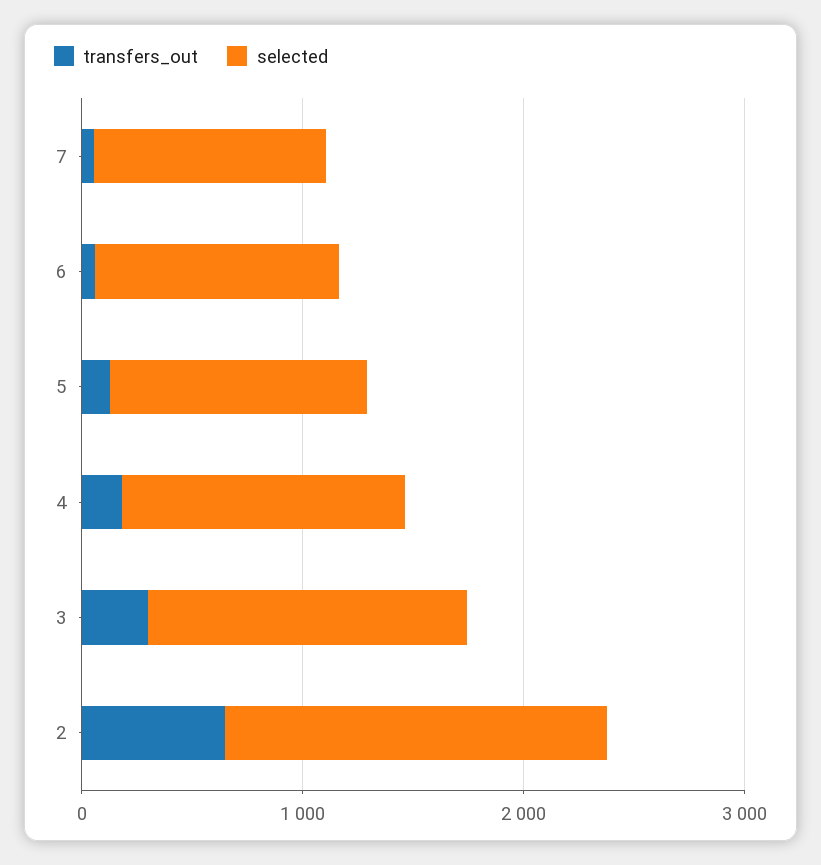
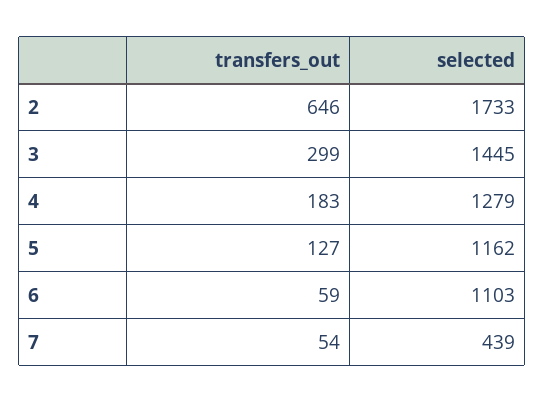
selected, 7: 1000 -> 439

